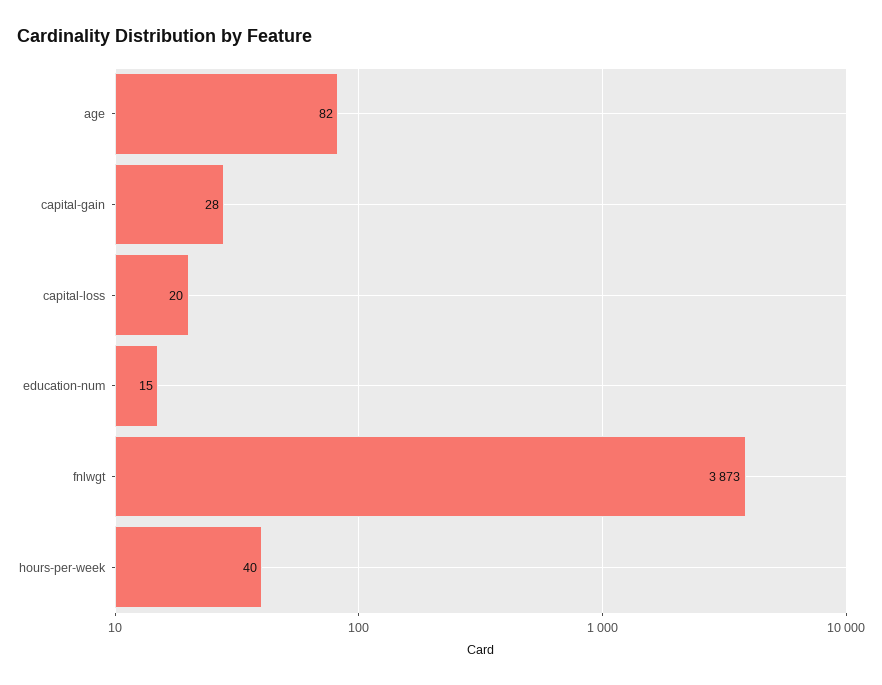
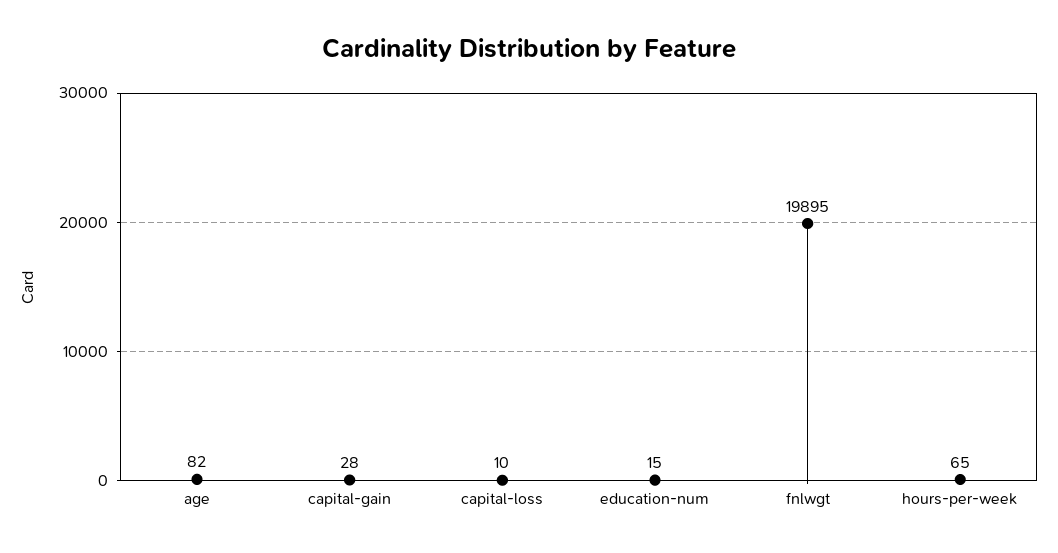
capital-loss: 20 -> 10
fnlwgt: 3873 -> 19895
hours-per-week: 40 -> 65

